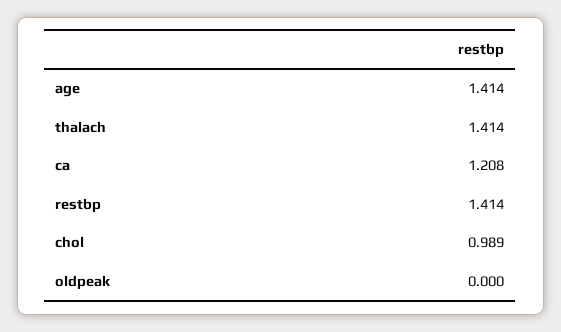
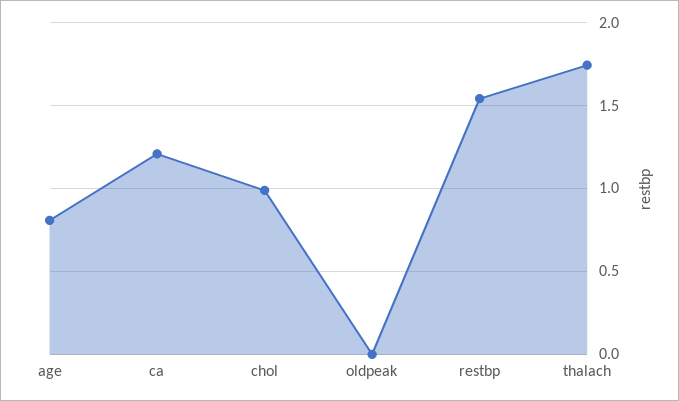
age: 1.414 -> 0.8
thalach: 1.414 -> 1.75
restbp: 1.414 -> 1.55

